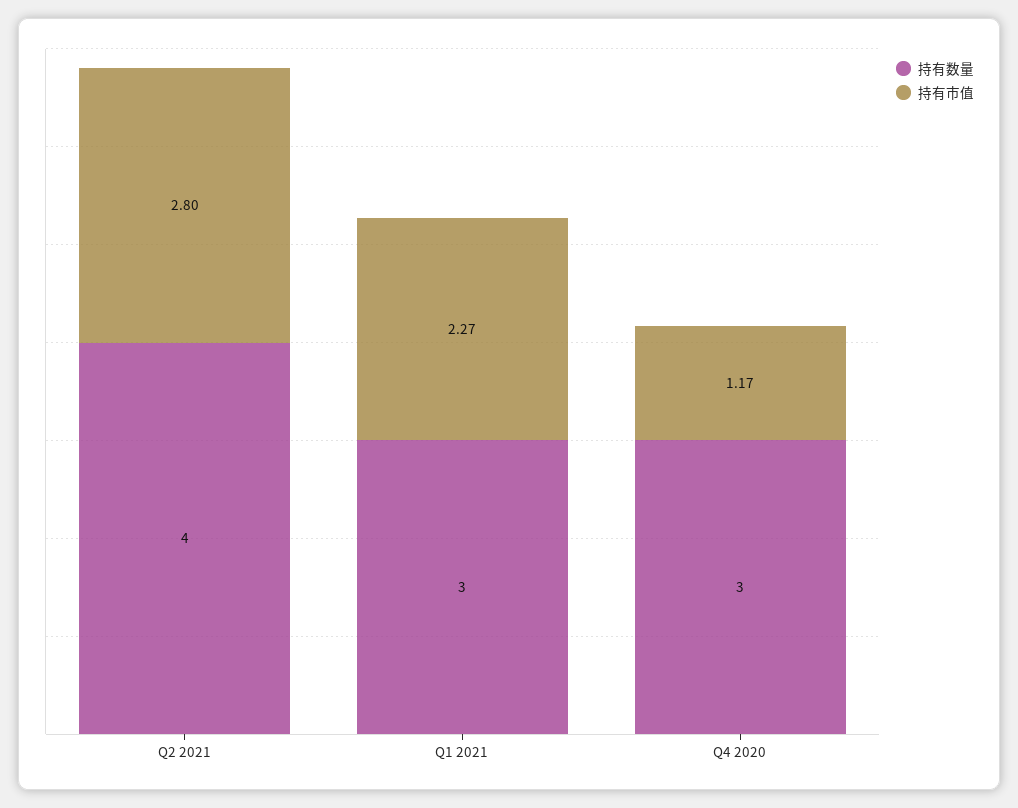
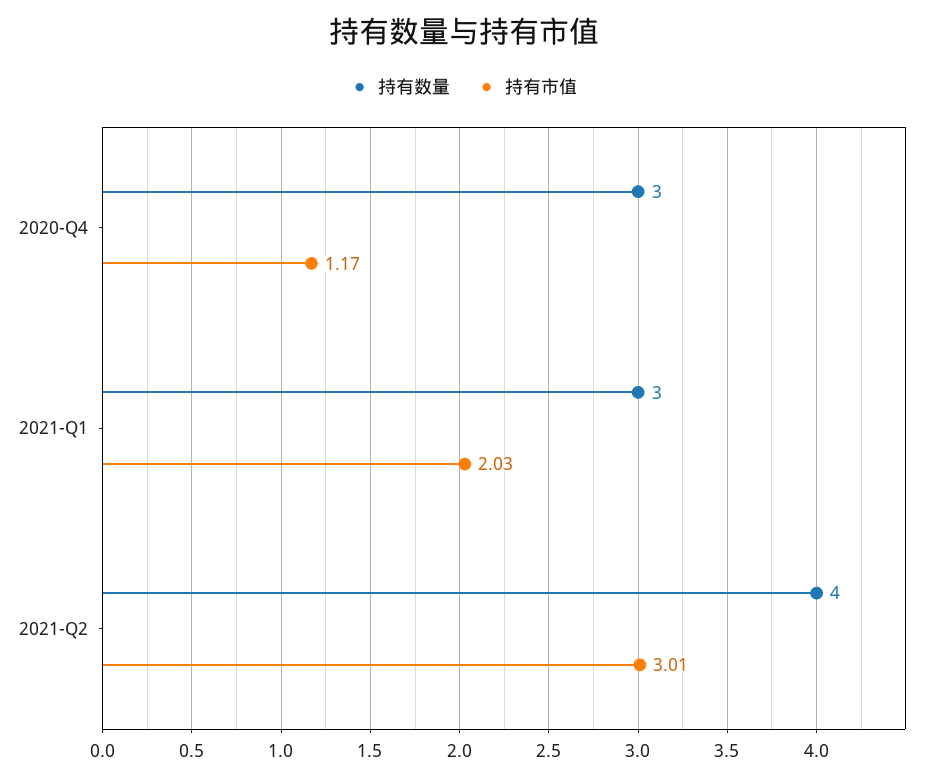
持有市值, Q2 2021: 2.8 -> 3.01
持有市值, Q1 2021: 2.27 -> 2.03

